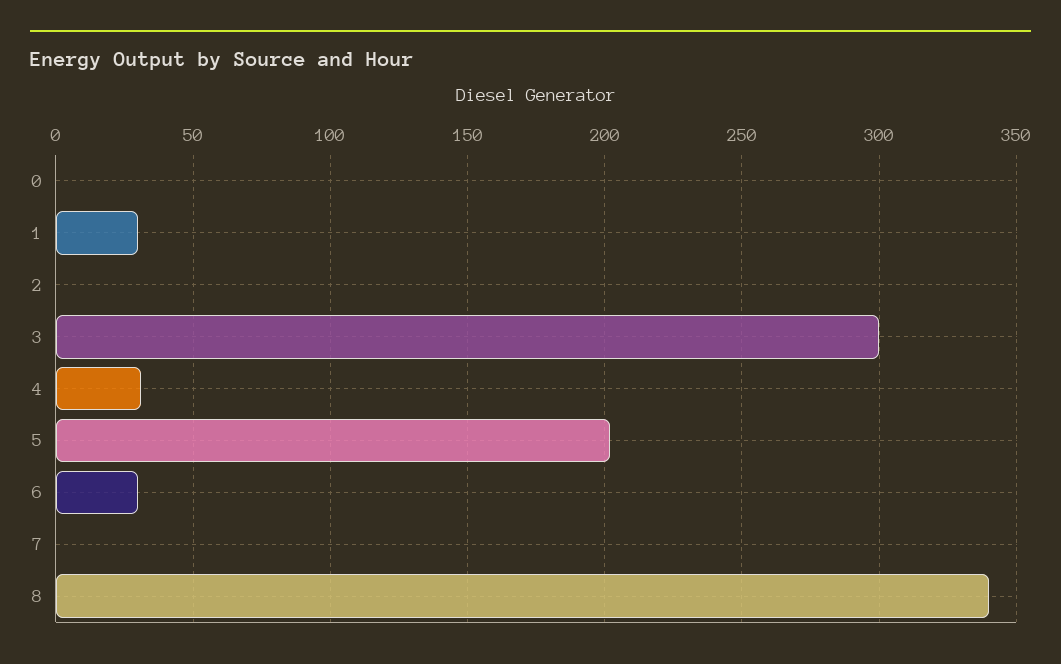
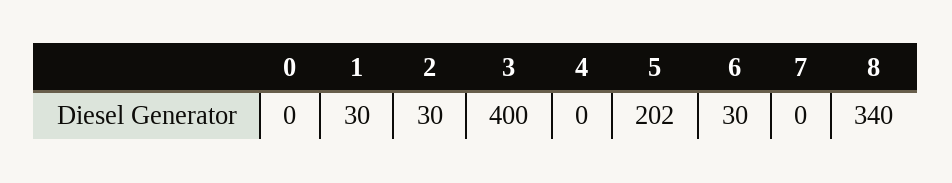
2: 0 -> 30
3: 300 -> 400
4: 30 -> 0

